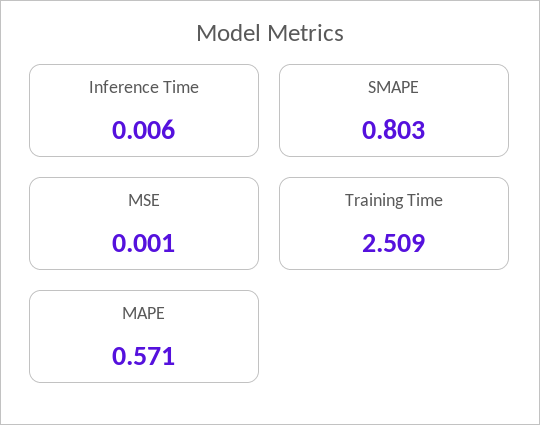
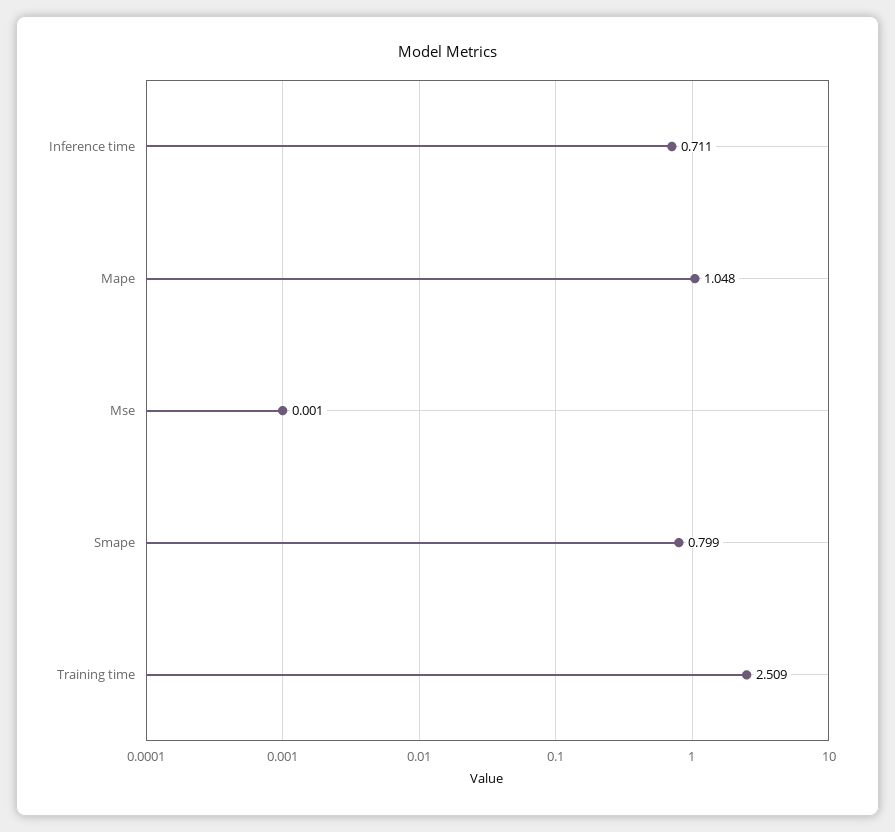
Inference Time: 0.006 -> 0.711
SMAPE: 0.803 -> 0.799
MAPE: 0.571 -> 1.048

